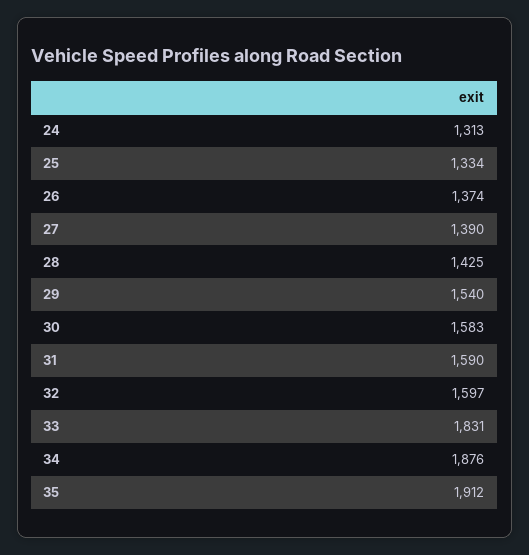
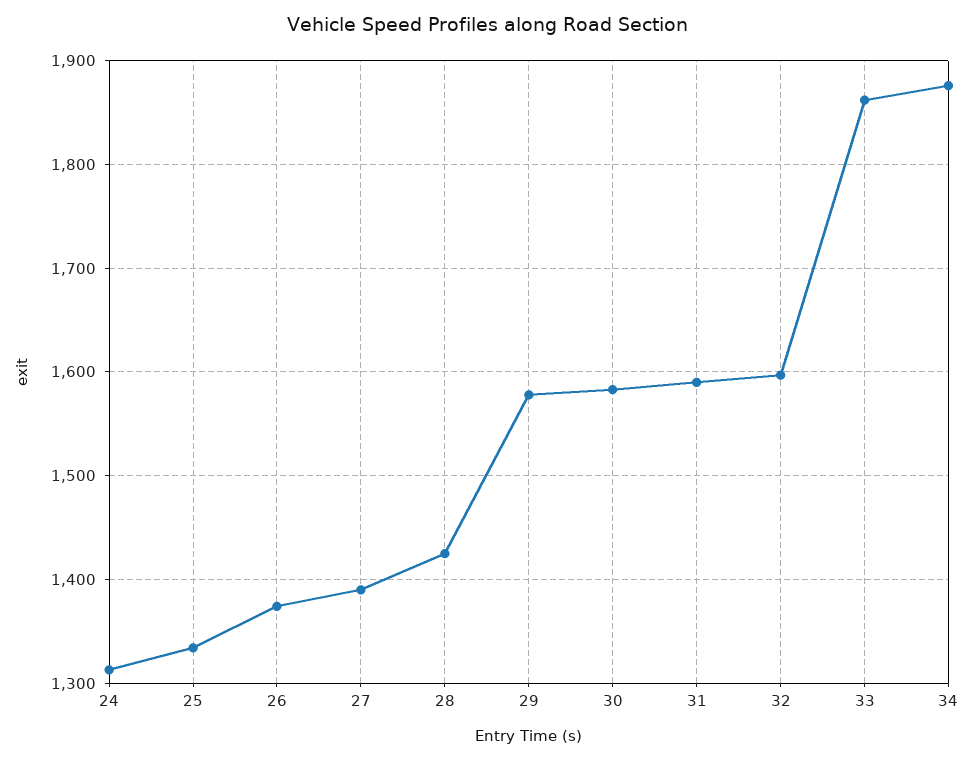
29: 1540 -> 1580
33: 1831 -> 1860
35: 1912 -> none

